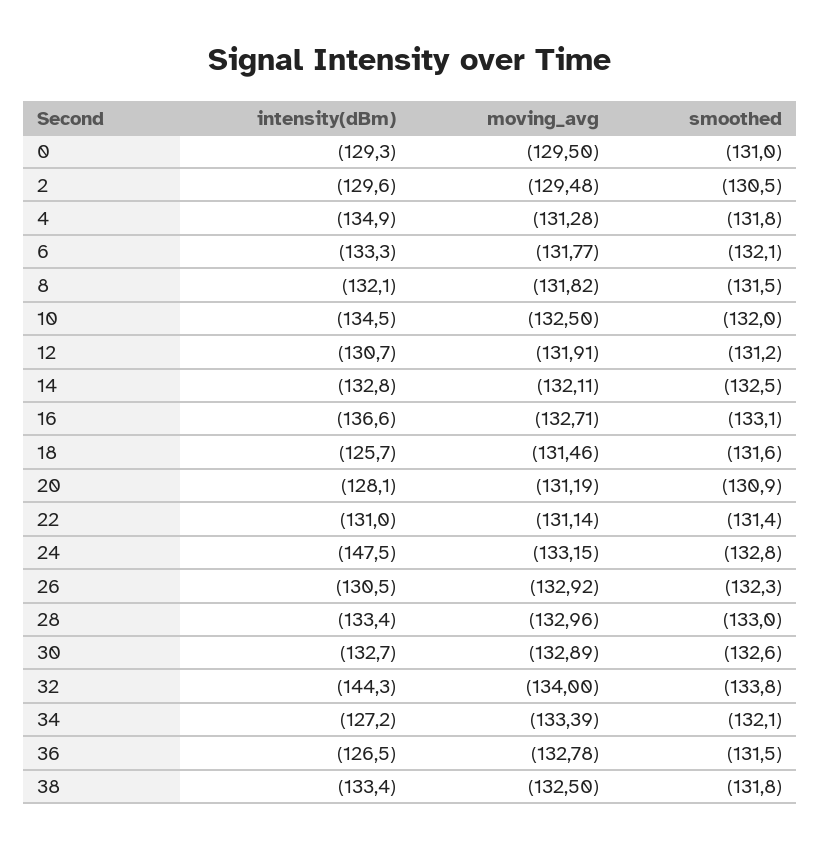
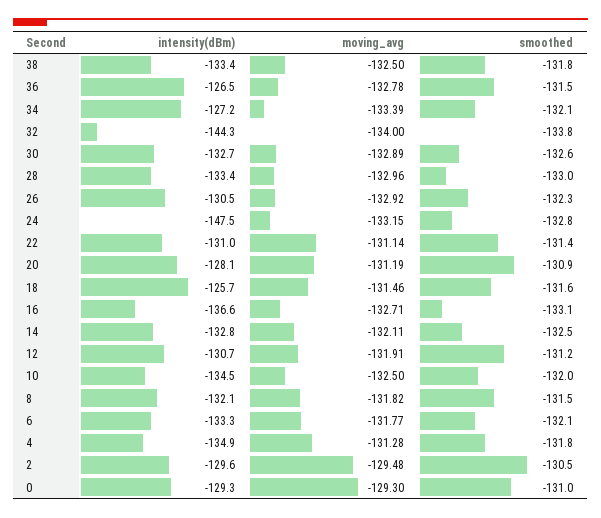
moving_avg, 0: -129.5 -> -129.3

